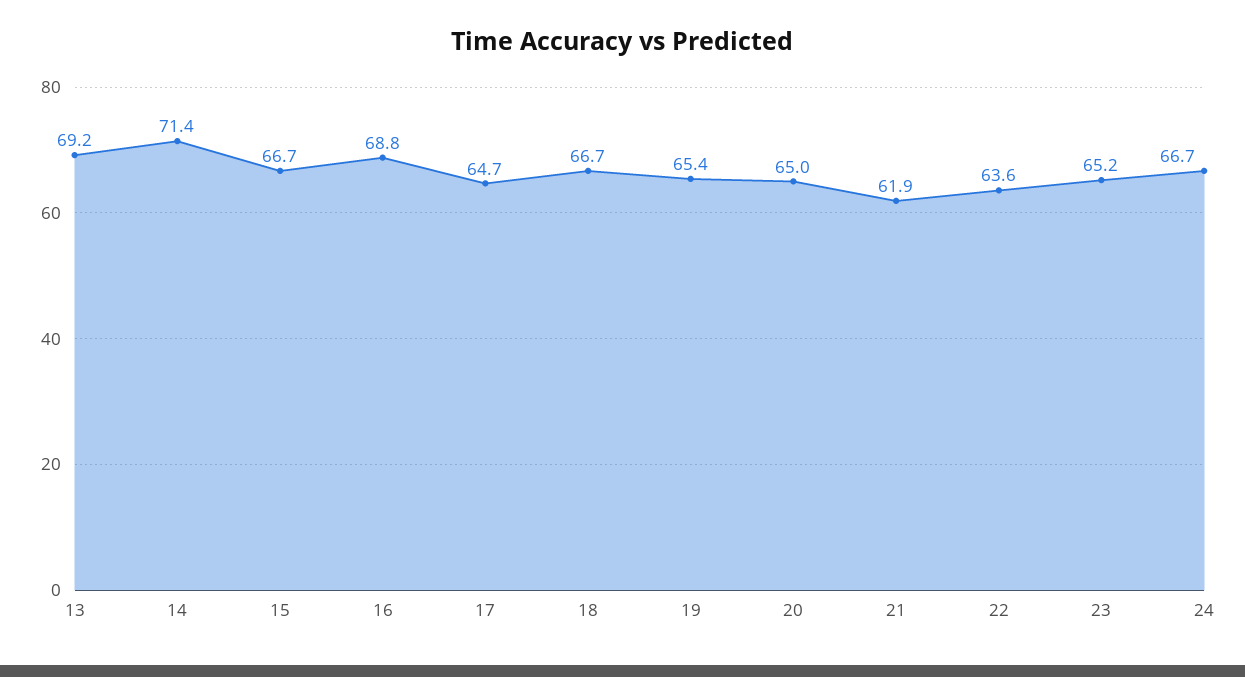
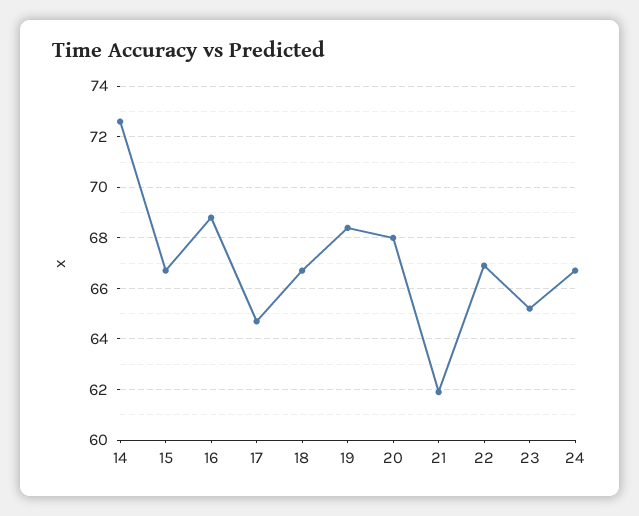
13: 69.2 -> none
14: 71.4 -> 72.5
19: 65.4 -> 68.5
20: 65 -> 68
22: 63.6 -> 67

